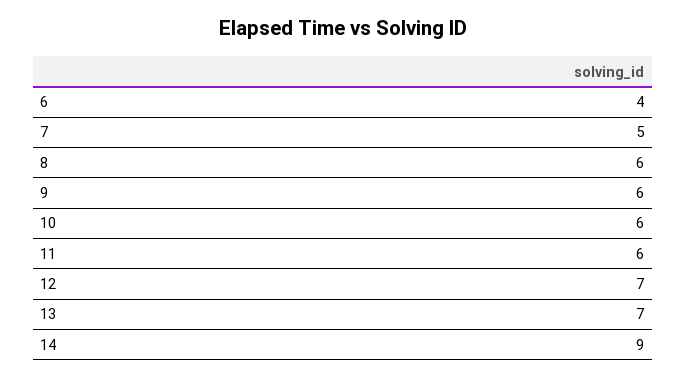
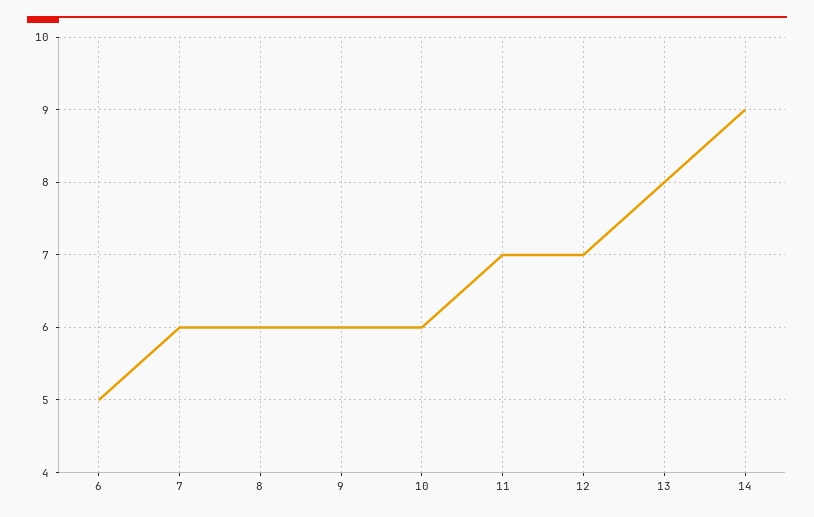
6: 4 -> 5
7: 5 -> 6
11: 6 -> 7
13: 7 -> 8

